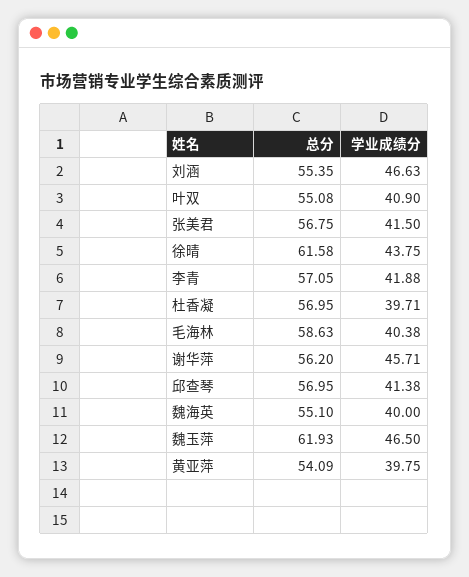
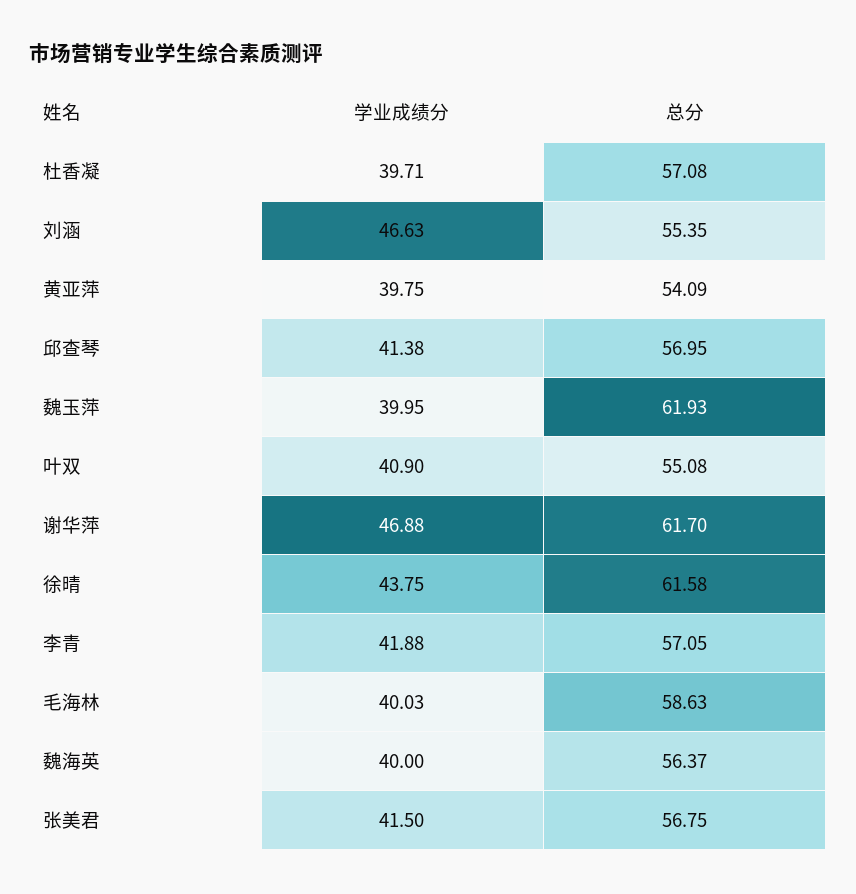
总分, 杜香凝: 56.95 -> 57.08
学业成绩分, 毛海林: 40.38 -> 40.03
总分, 谢华萍: 56.2 -> 61.7
学业成绩分, 谢华萍: 45.71 -> 46.88
总分, 魏海英: 55.1 -> 56.37
学业成绩分, 魏玉萍: 46.5 -> 39.95

